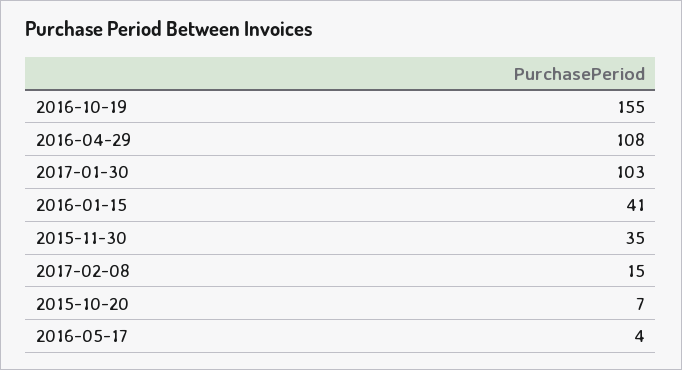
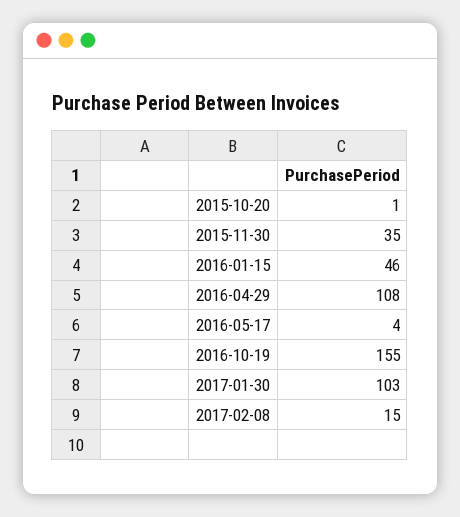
2016-01-15: 41 -> 46
2015-10-20: 7 -> 1

